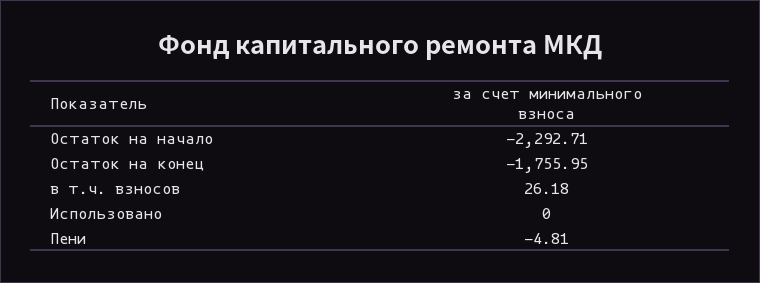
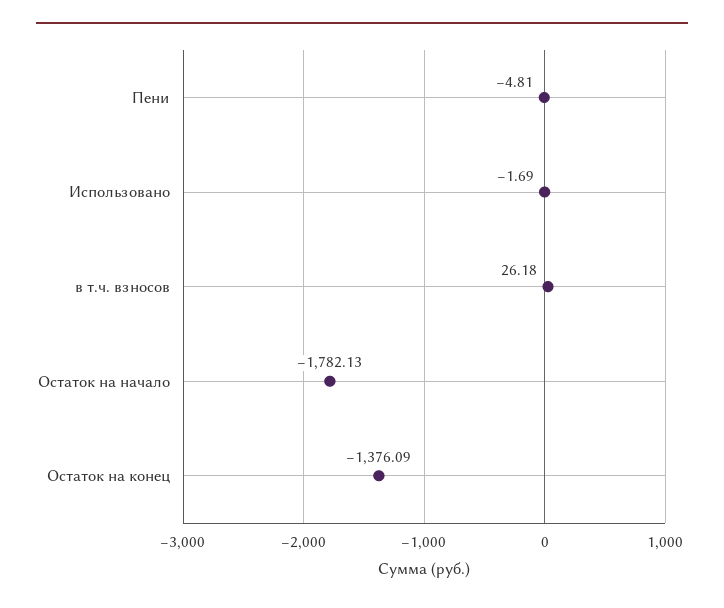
Остаток на начало: -2292.71 -> -1782.13
Остаток на конец: -1755.95 -> -1376.09
Использовано: 0 -> -1.69

